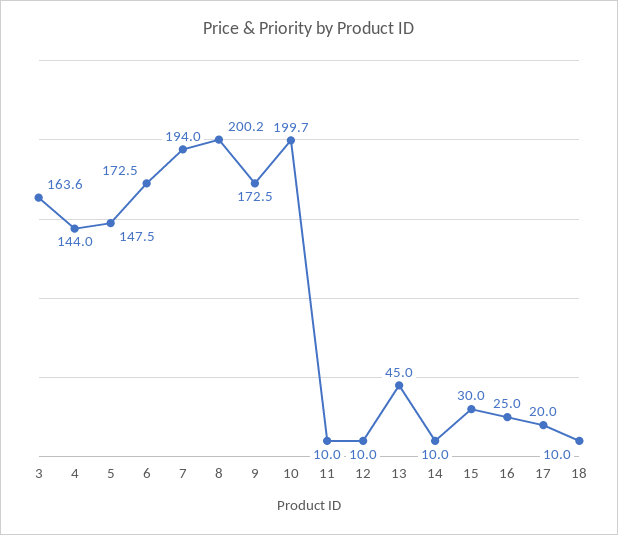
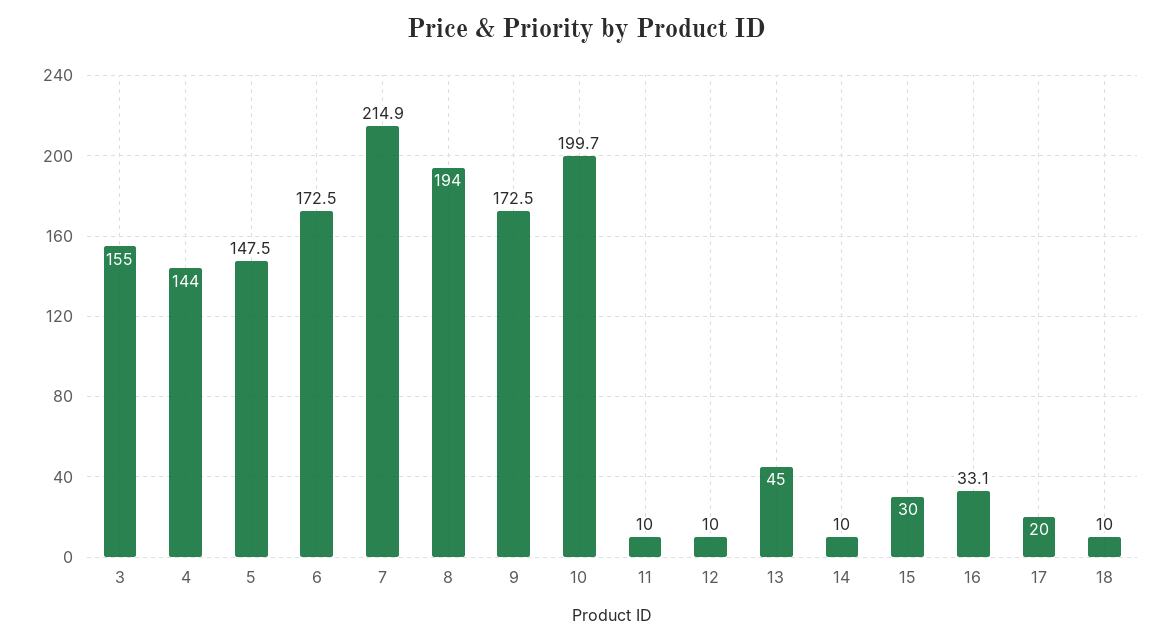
3: 163.6 -> 155
7: 194 -> 214.9
8: 200.2 -> 194
16: 25 -> 33.1

